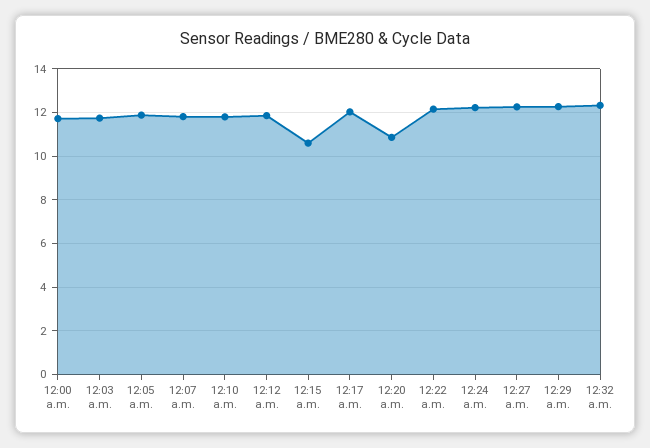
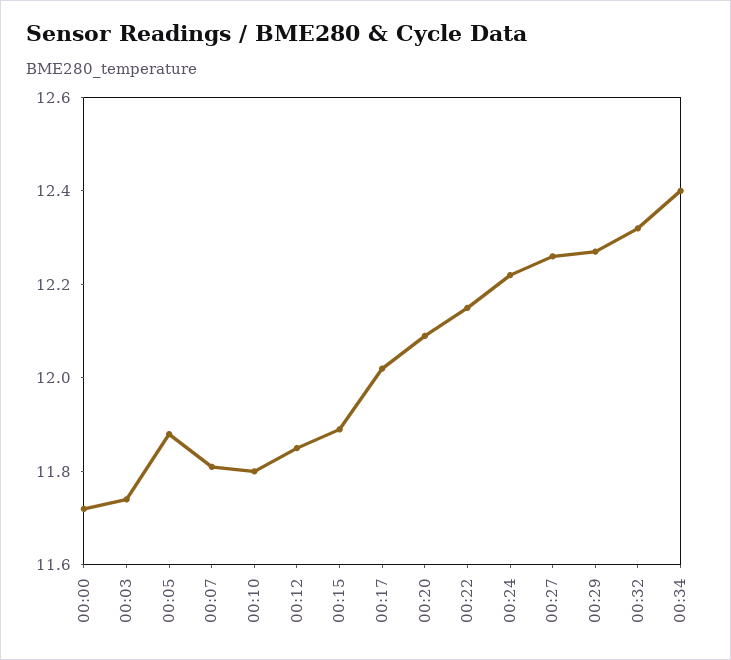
12:15 a.m.: 10.5 -> 11.9
12:20 a.m.: 11 -> 12.1
00:34: none -> 12.4

